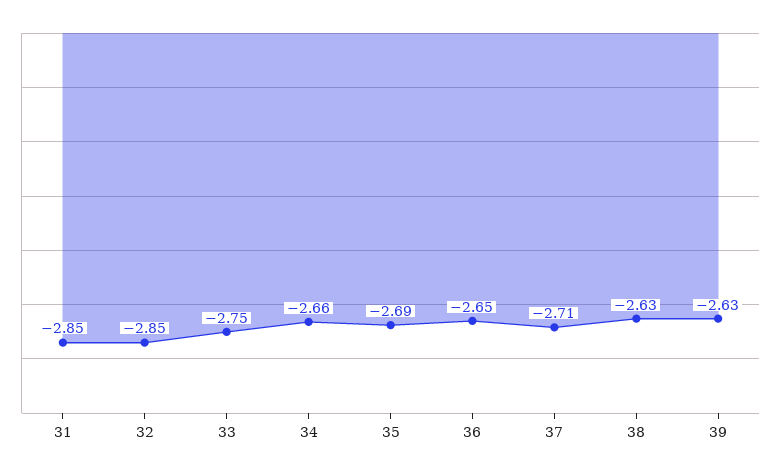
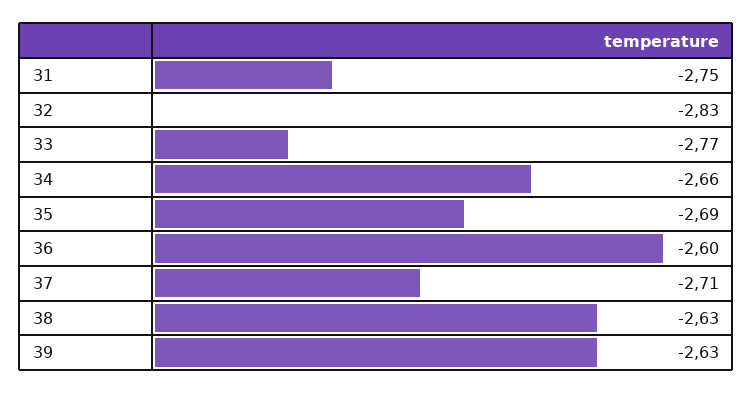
31: -2.85 -> -2.75
32: -2.85 -> -2.83
33: -2.75 -> -2.77
36: -2.65 -> -2.6

